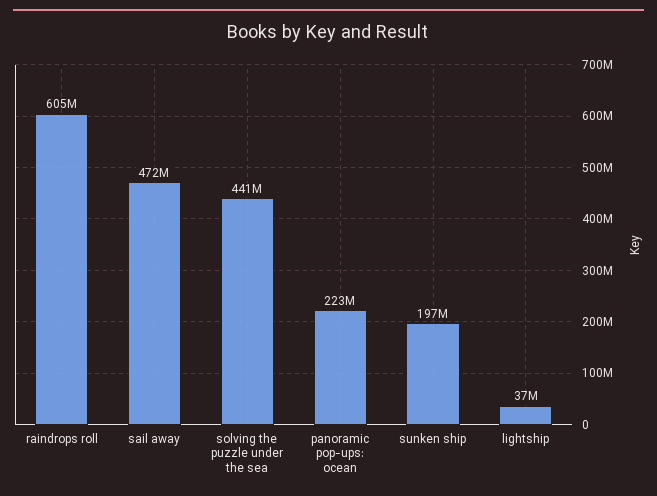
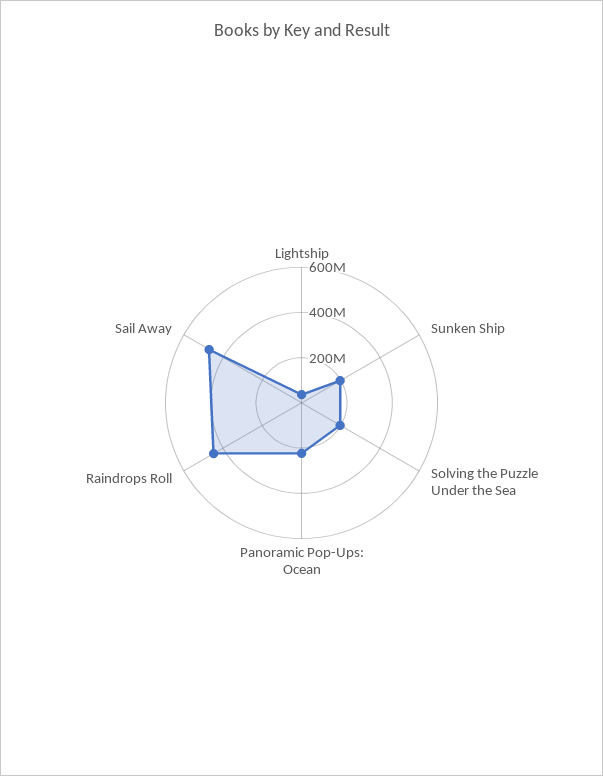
raindrops roll: 605000000 -> 450000000
solving the puzzle under the sea: 441000000 -> 200000000

